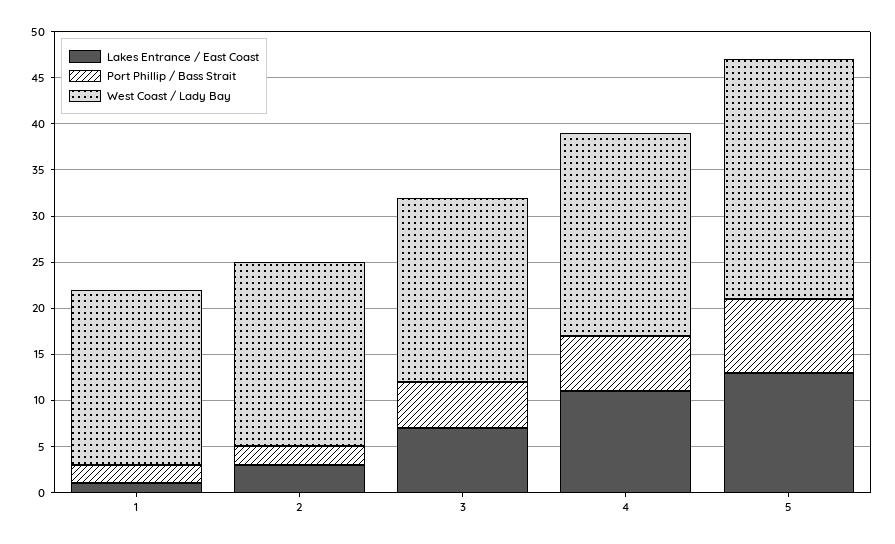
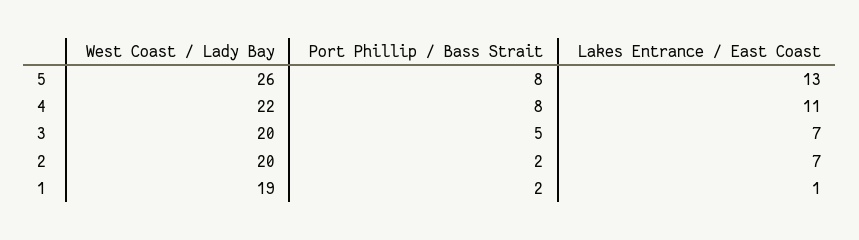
Lakes Entrance / East Coast, 2: 3 -> 7
Port Phillip / Bass Strait, 4: 6 -> 8

